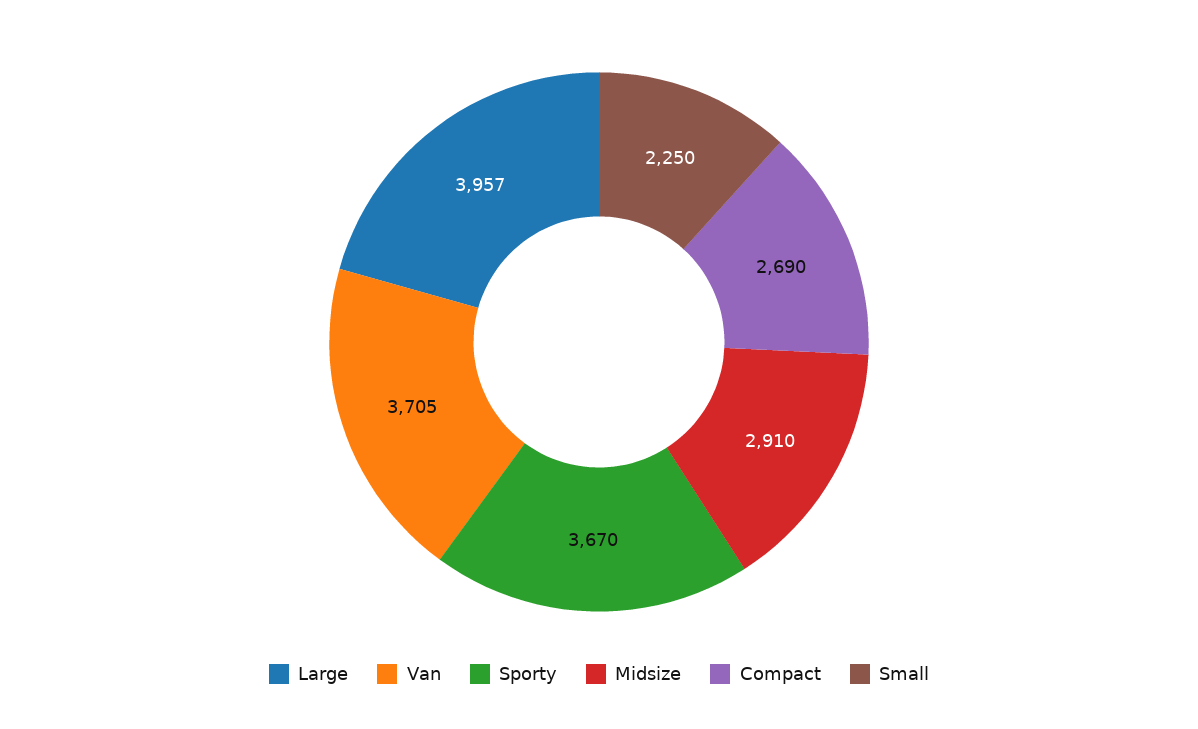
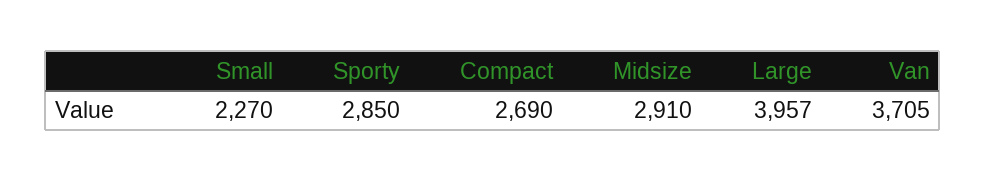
Sporty: 3670 -> 2850
Small: 2250 -> 2270

